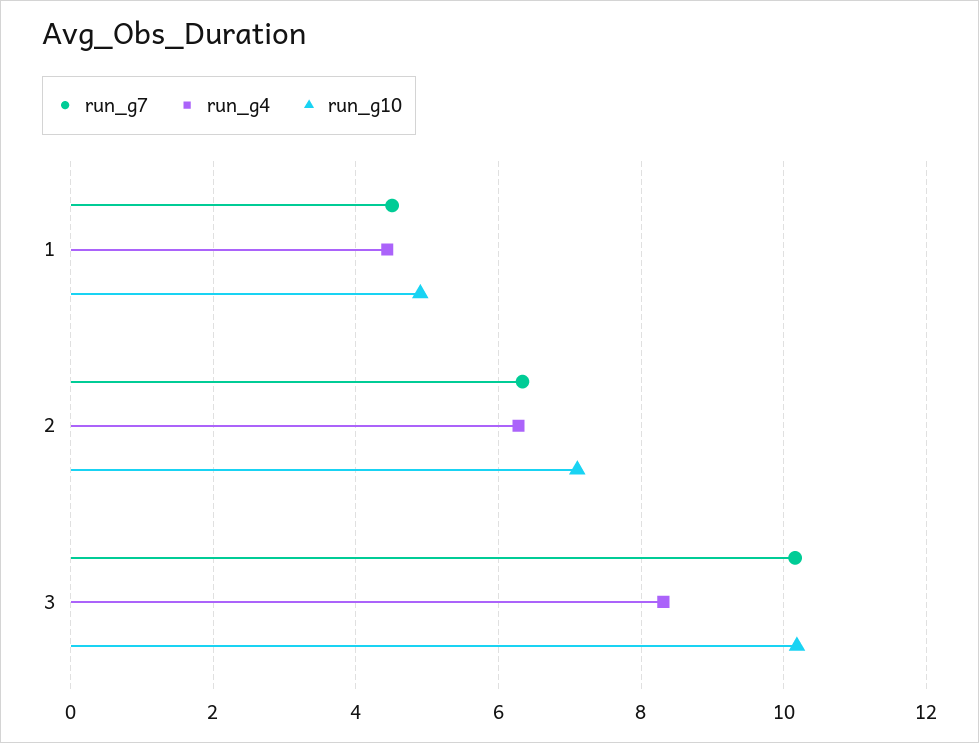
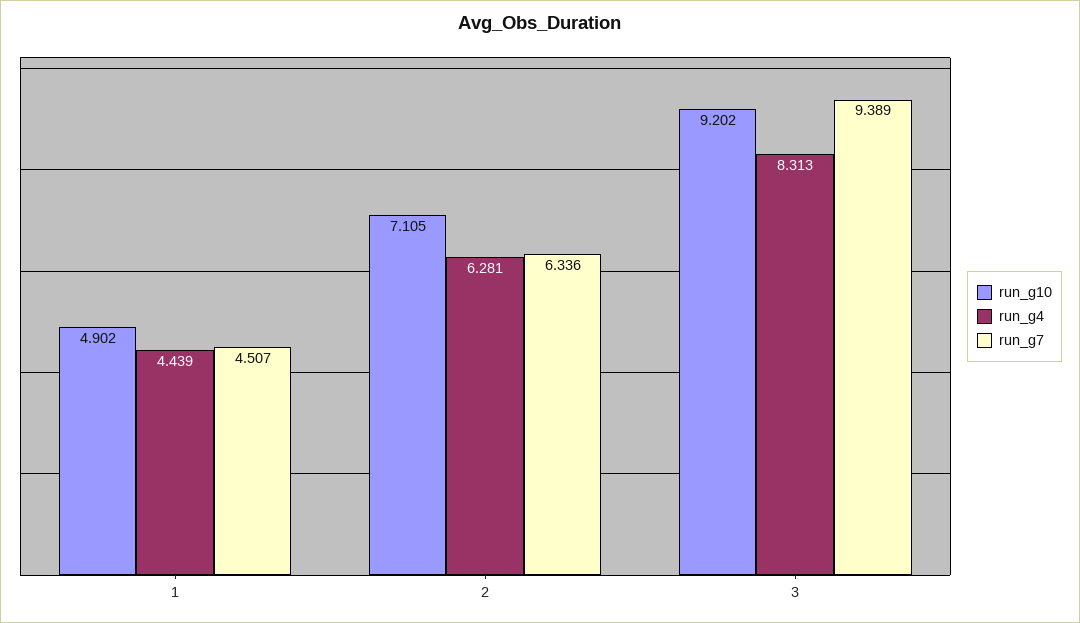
run_g7, 3: 10.2 -> 9.389
run_g10, 3: 10.2 -> 9.202

